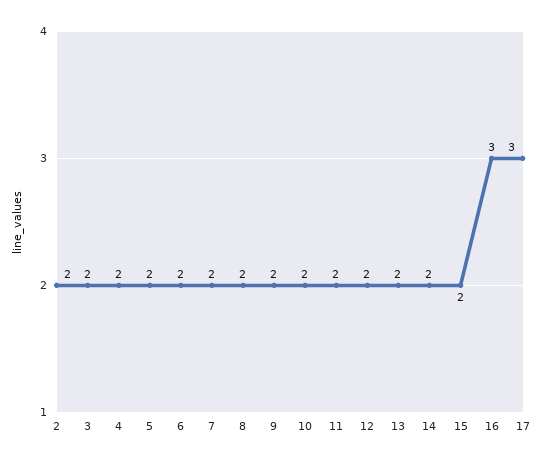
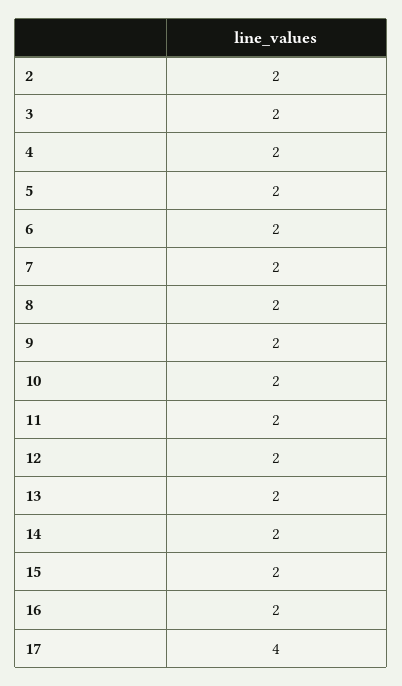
16: 3 -> 2
17: 3 -> 4

